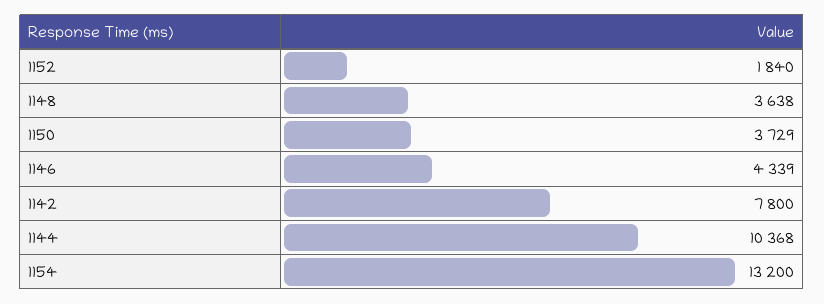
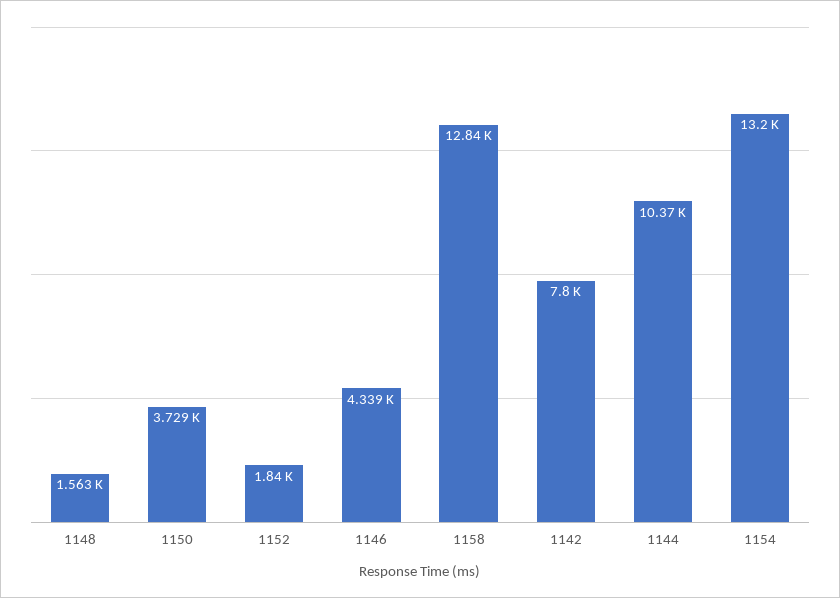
1148: 3638 -> 1563
1158: none -> 12840

